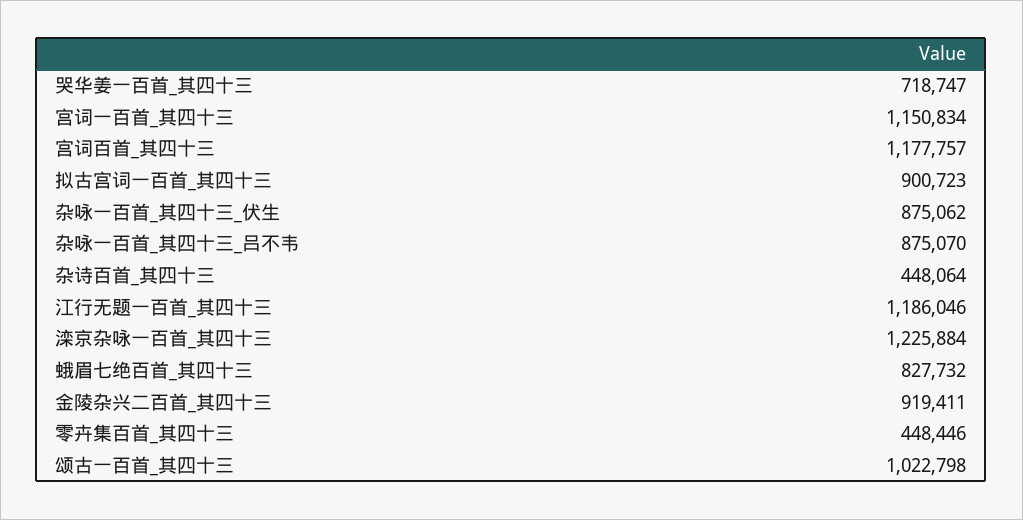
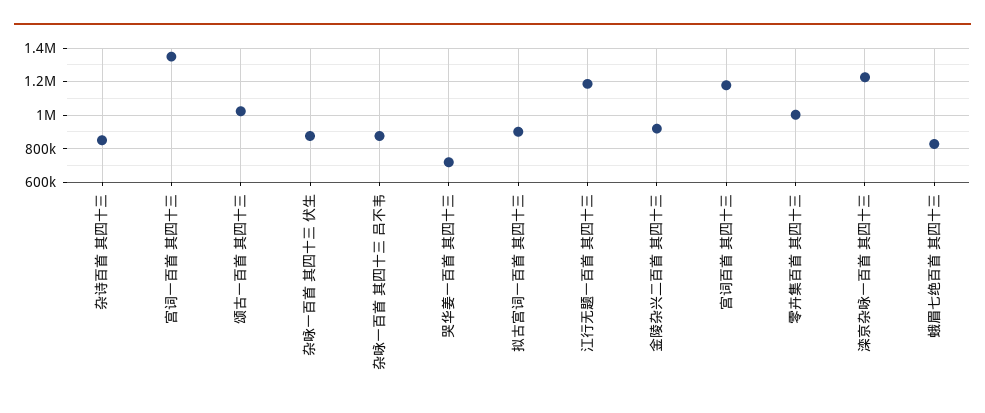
宫词一百首_其四十三: 1150834 -> 1350000
杂诗百首_其四十三: 448064 -> 850000
零卉集百首_其四十三: 448446 -> 1000000

